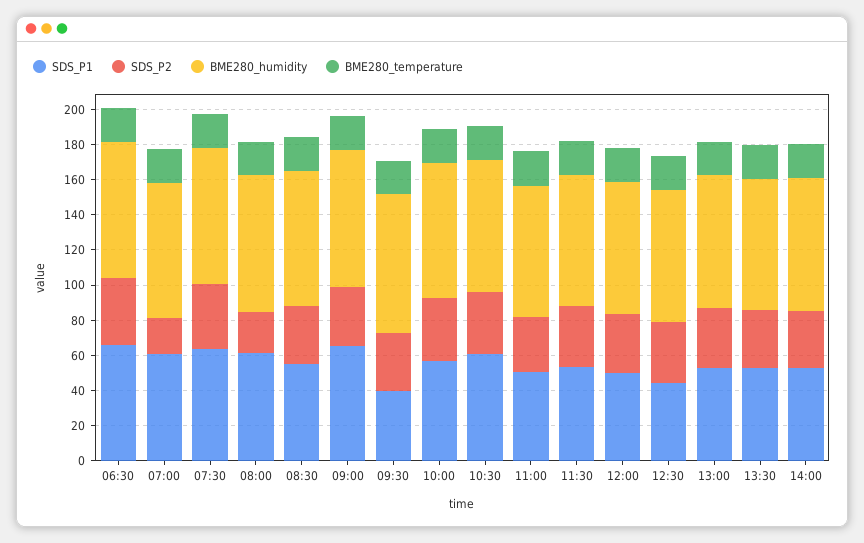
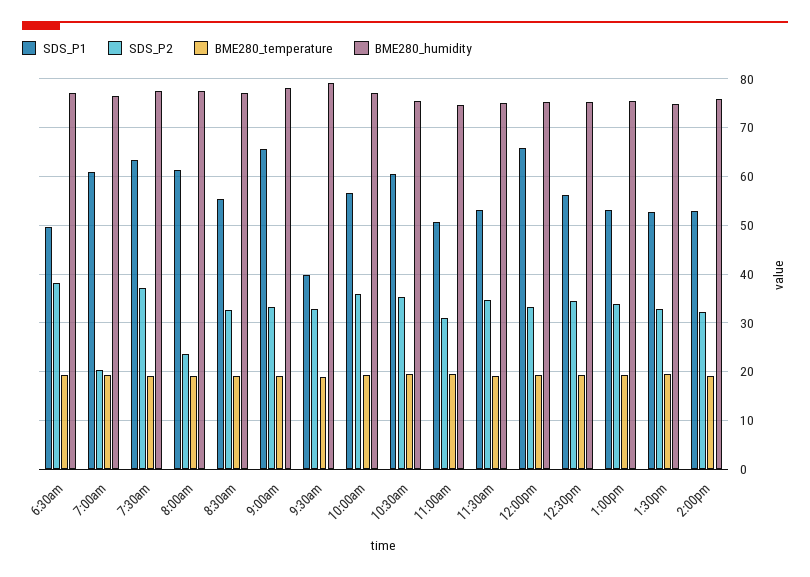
SDS_P1, 06:30: 65 -> 50
SDS_P1, 12:00: 50 -> 66
SDS_P1, 12:30: 45 -> 56

